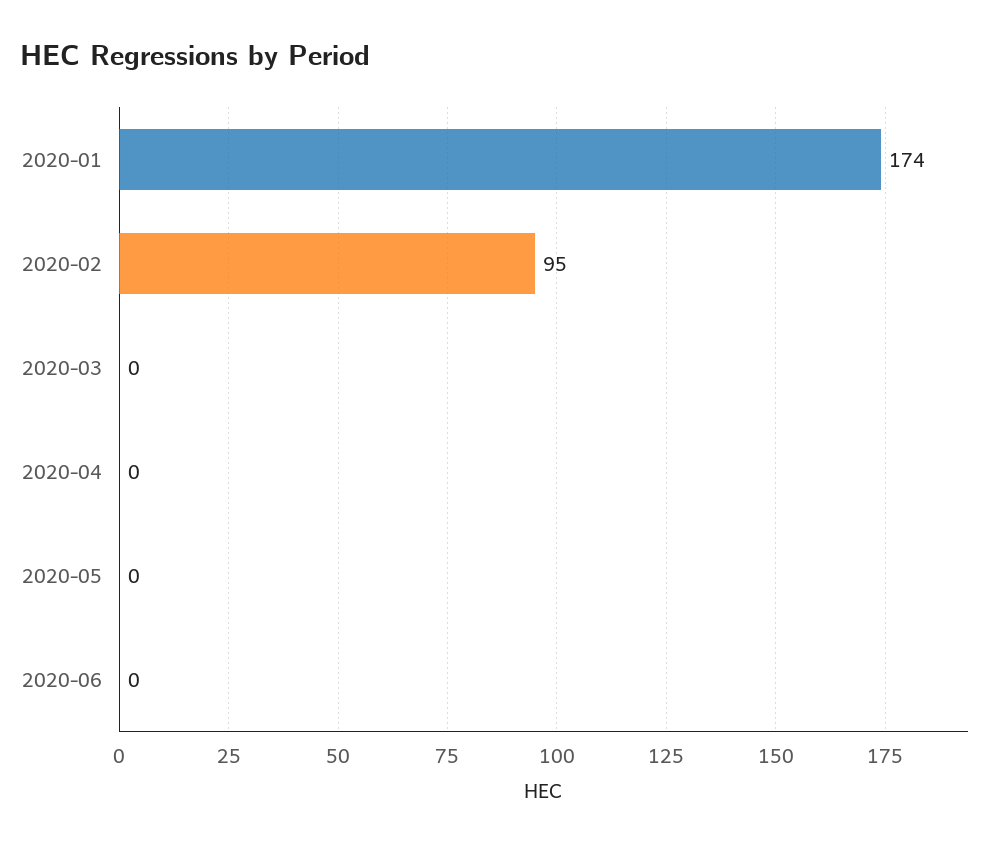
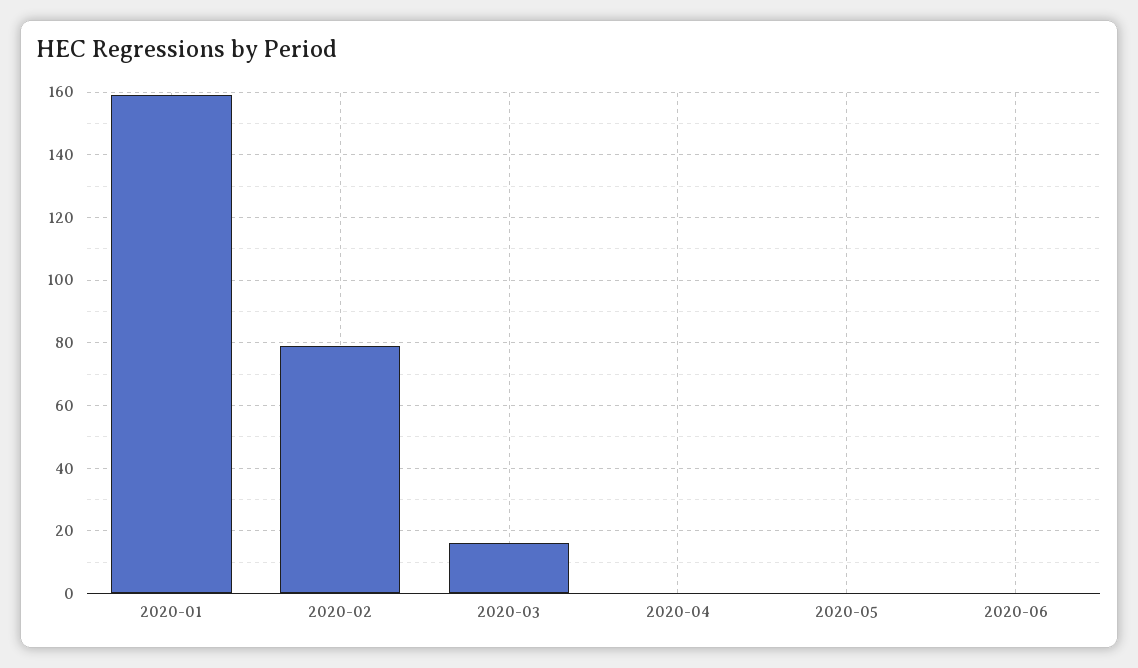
2020-01: 174 -> 160
2020-02: 95 -> 80
2020-03: 0 -> 15

